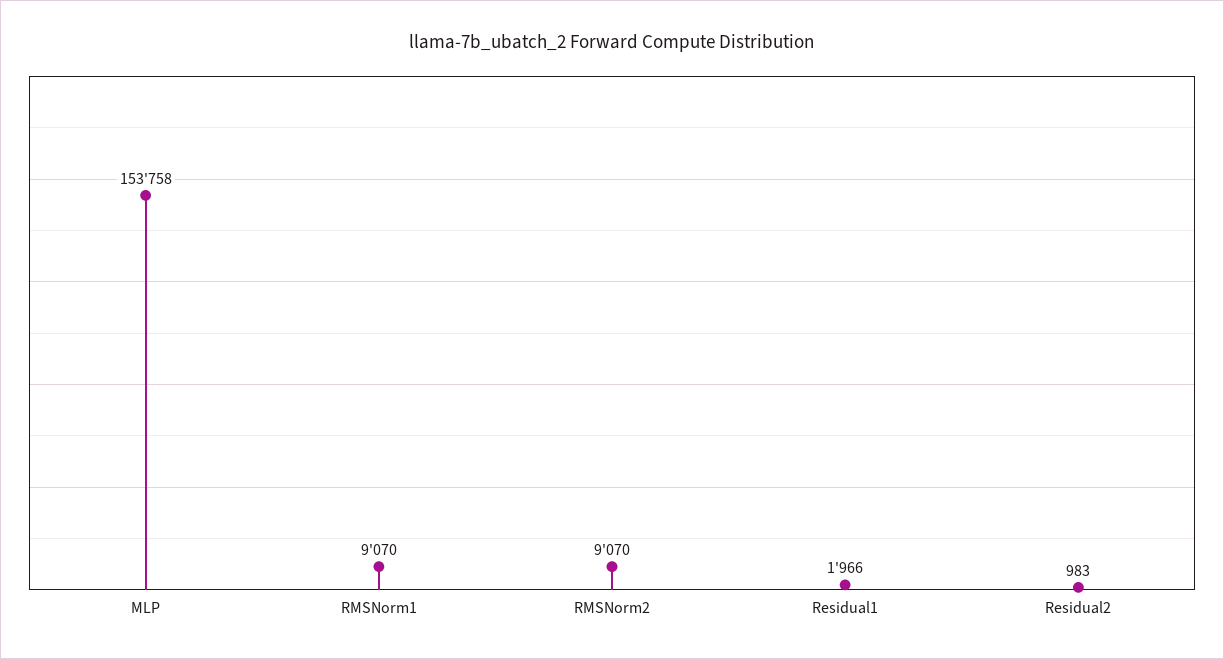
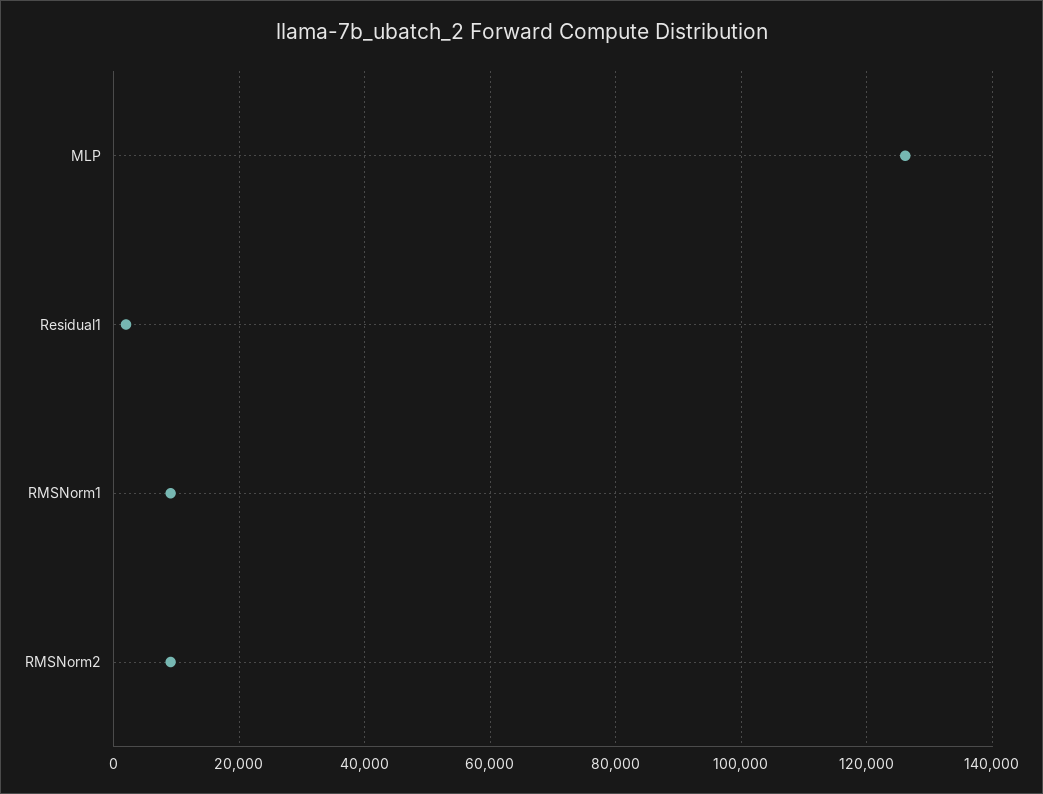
MLP: 153758 -> 126000
Residual2: 983 -> none

